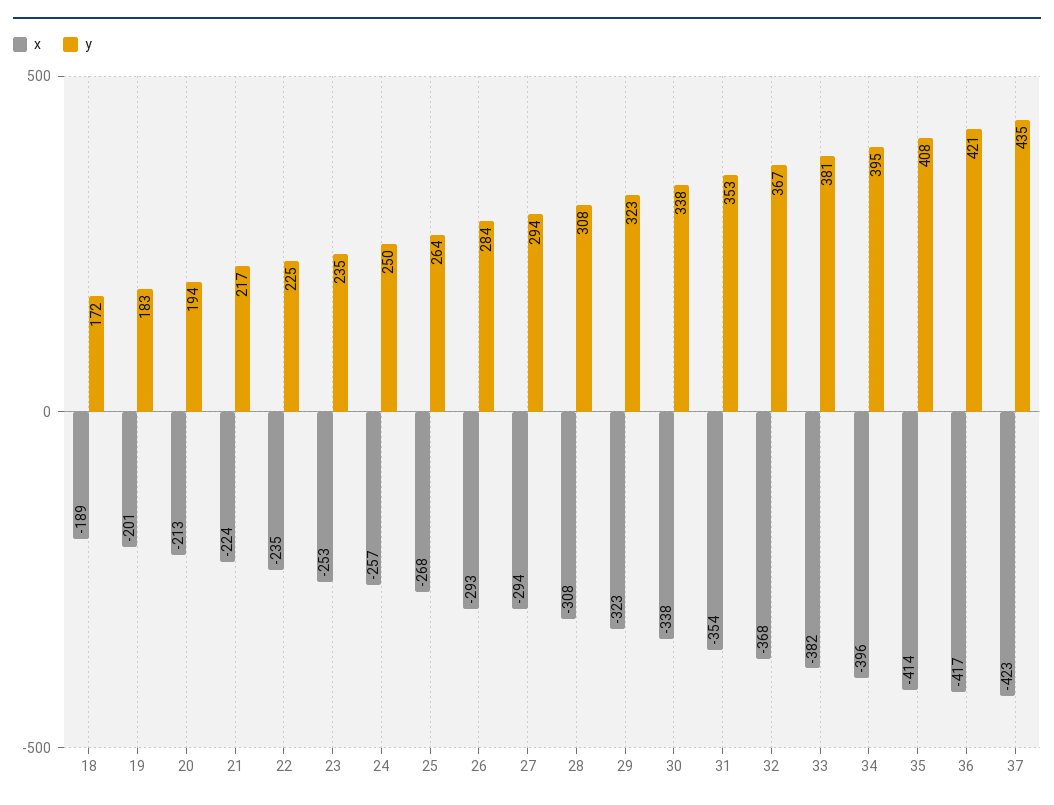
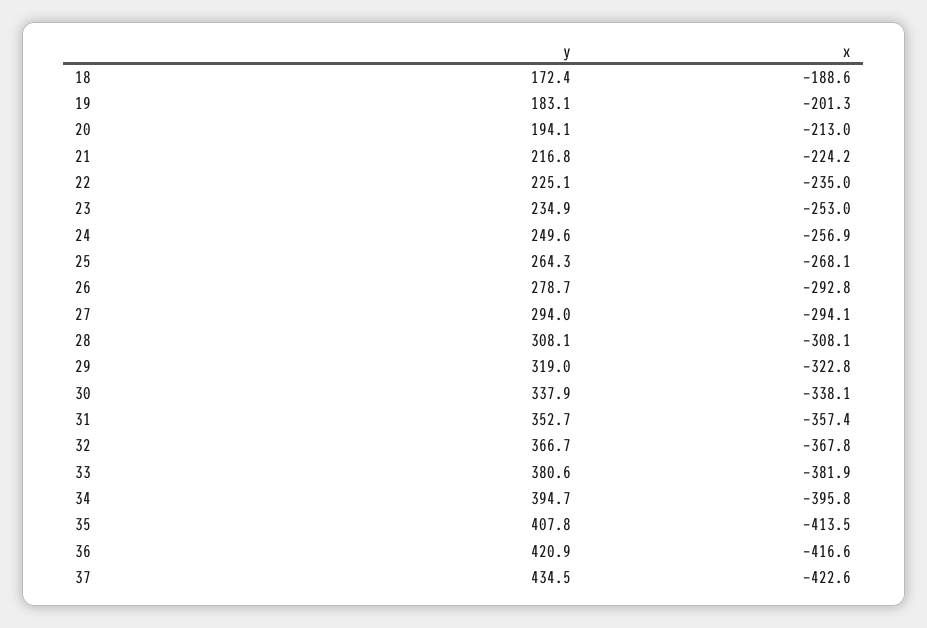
y, 26: 284 -> 278.7
y, 29: 323 -> 319
x, 31: -354 -> -357.4

